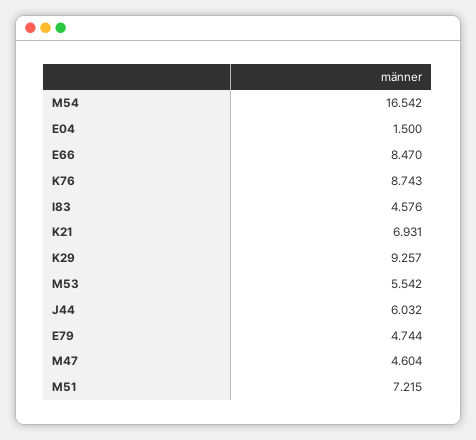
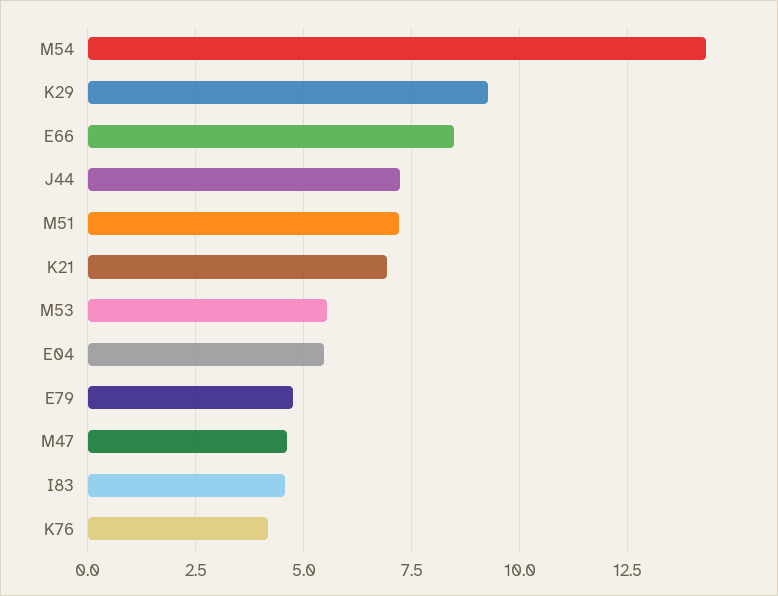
M54: 16.542 -> 14.25
E04: 1.5 -> 5.5
K76: 8.743 -> 4.25
J44: 6.032 -> 7.25

